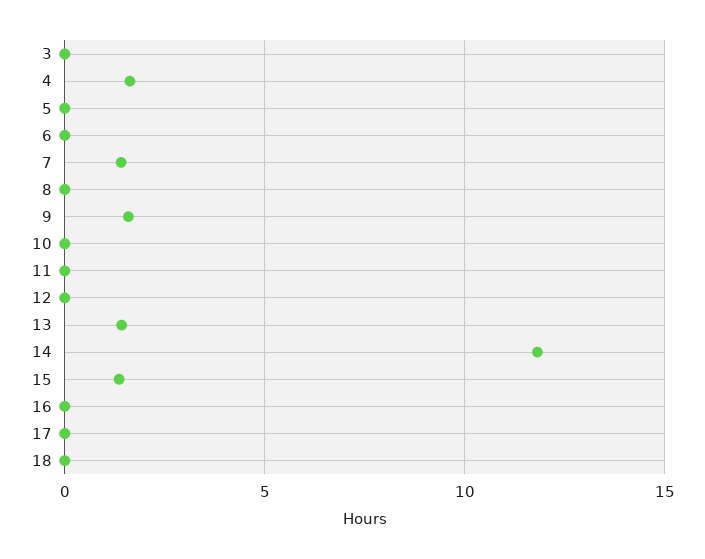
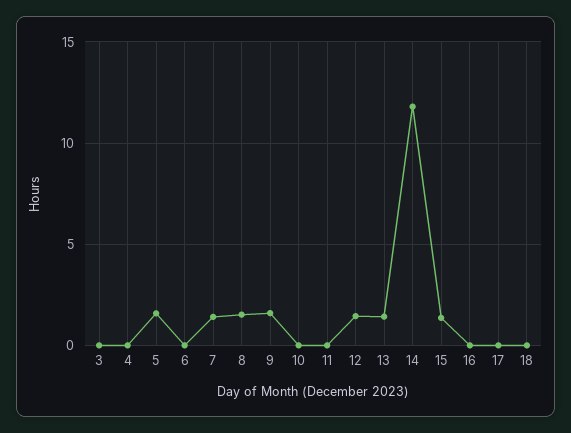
4: 1.5 -> 0
5: 0 -> 1.5
8: 0 -> 1.5
12: 0 -> 1.5

